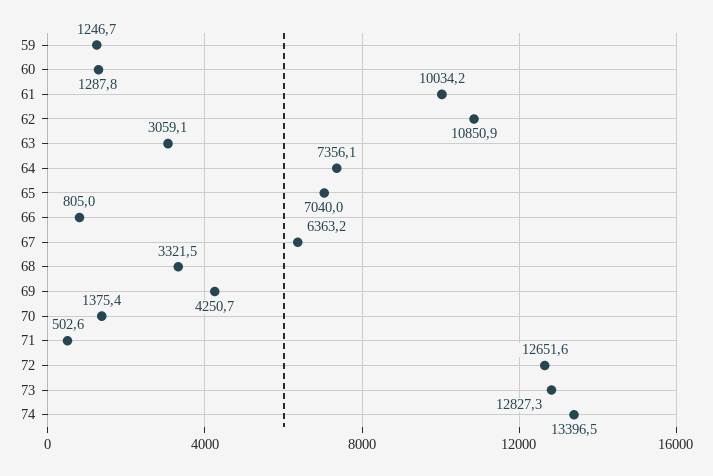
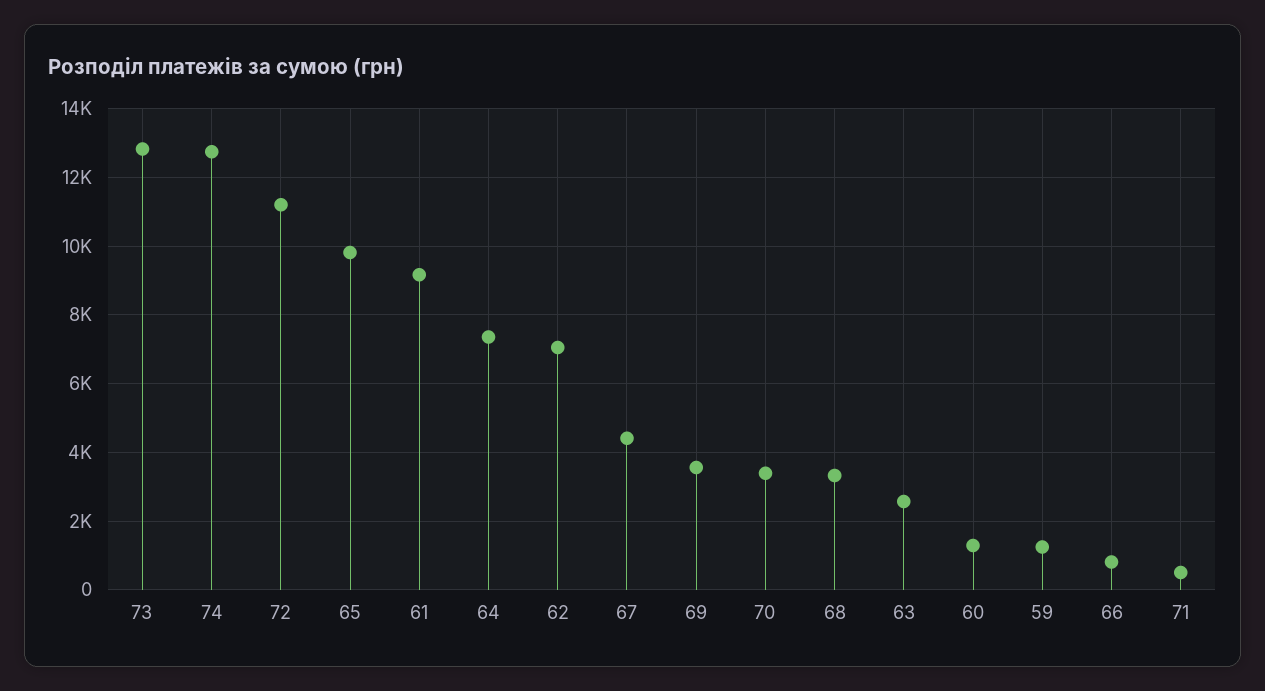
61: 10034.2 -> 9200
62: 10850.9 -> 7000
63: 3059.1 -> 2600
65: 7040 -> 9800
67: 6363.2 -> 4400
69: 4250.7 -> 3600
70: 1375.4 -> 3400
72: 12651.6 -> 11200
74: 13396.5 -> 12800

